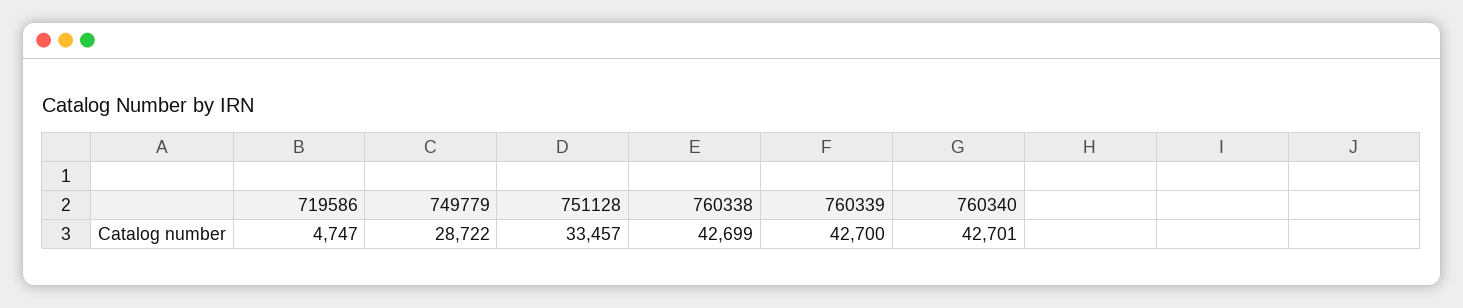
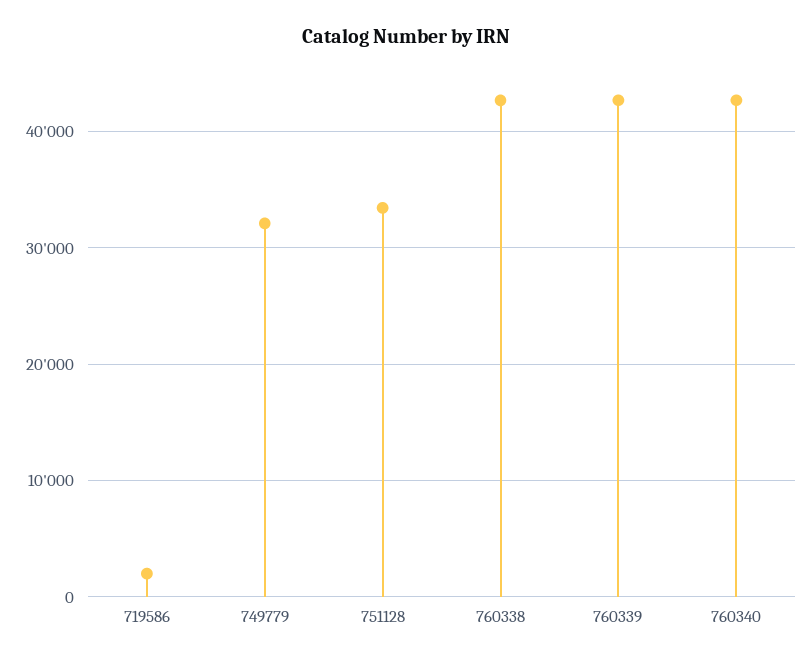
719586: 4747 -> 2000
749779: 28722 -> 32000

